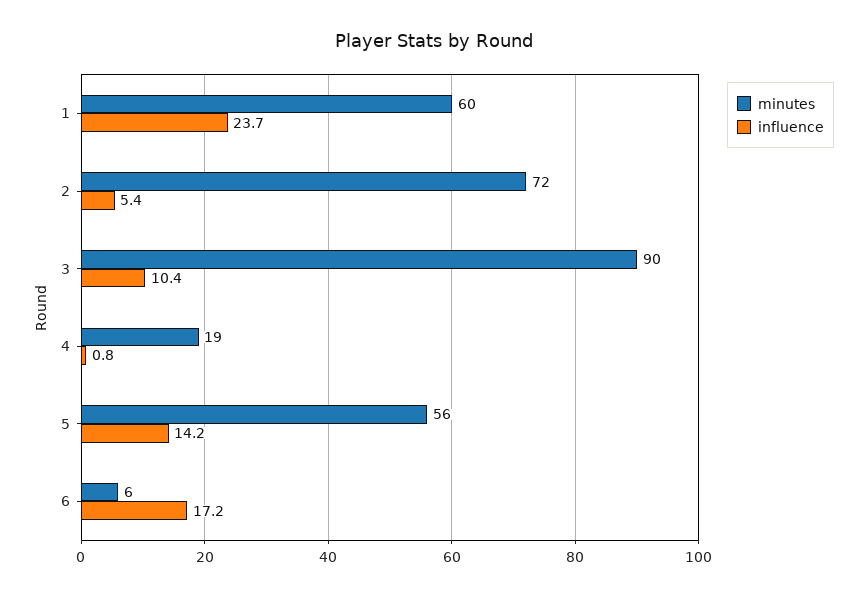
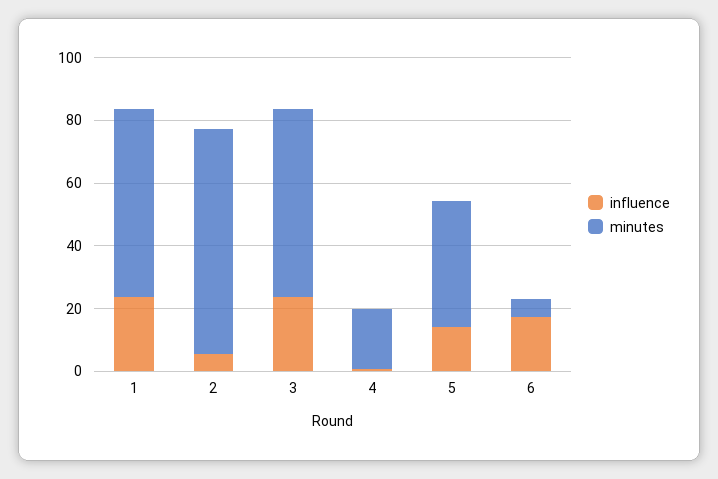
minutes, 3: 90 -> 60
influence, 3: 10.4 -> 25
minutes, 5: 56 -> 40

